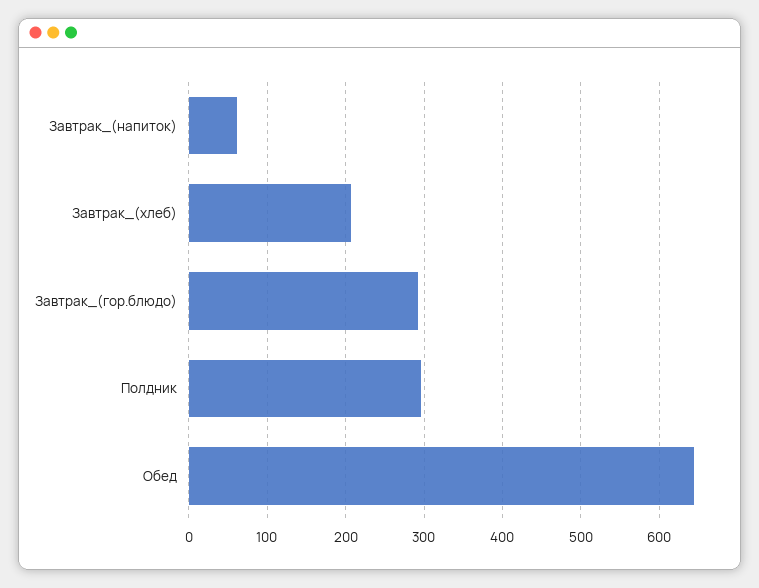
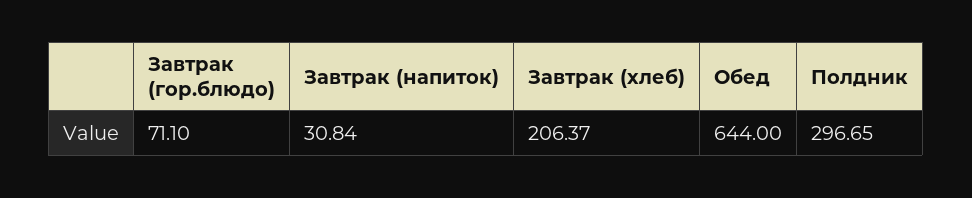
Завтрак_(напиток): 60 -> 30.84
Завтрак_(гор.блюдо): 290 -> 71.1

